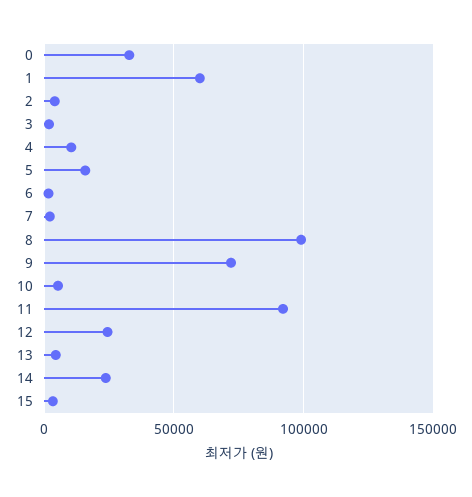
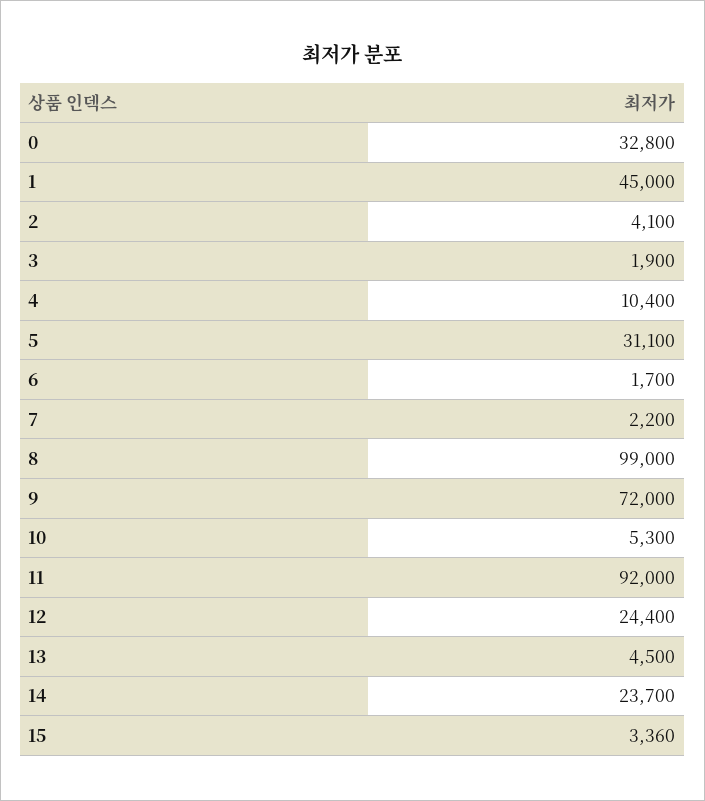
1: 60000 -> 45000
5: 15000 -> 31100

